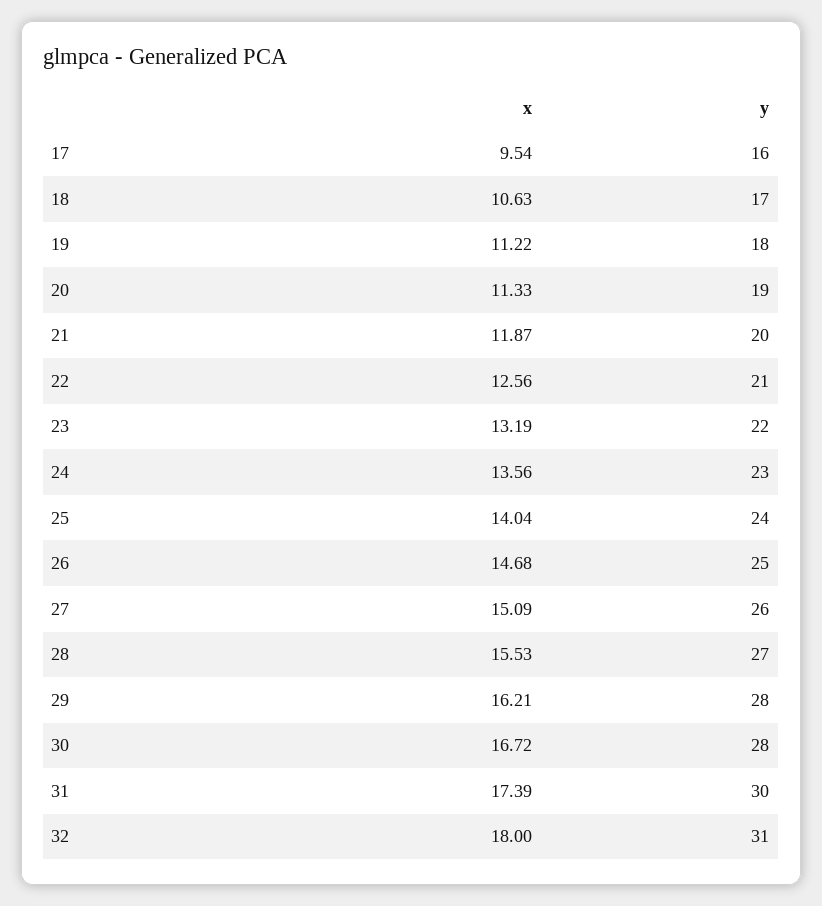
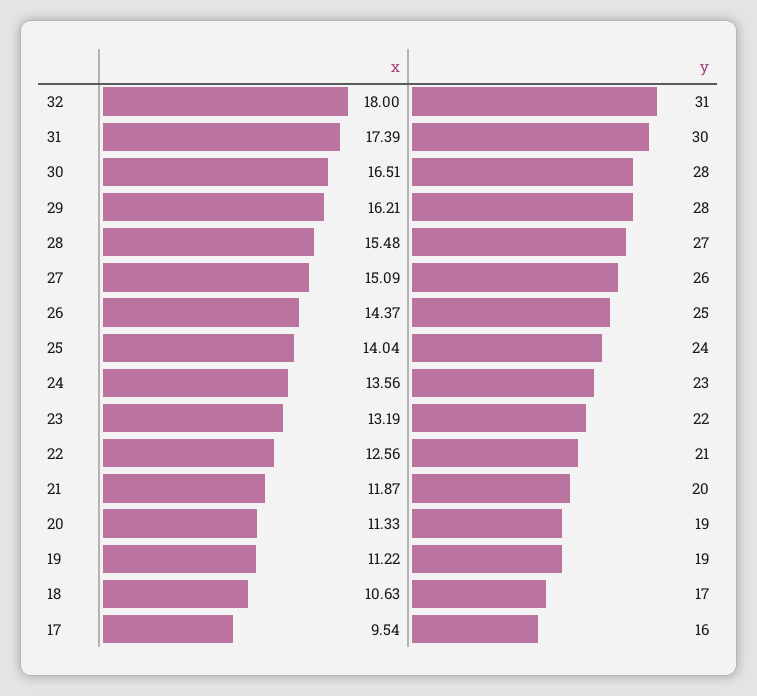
y, 19: 18 -> 19
x, 26: 14.68 -> 14.37
x, 28: 15.53 -> 15.48
x, 30: 16.72 -> 16.51

